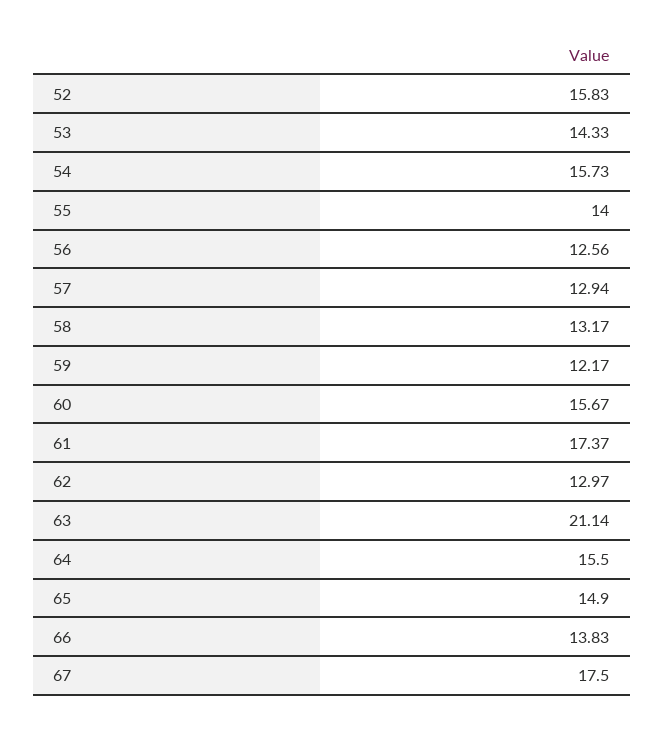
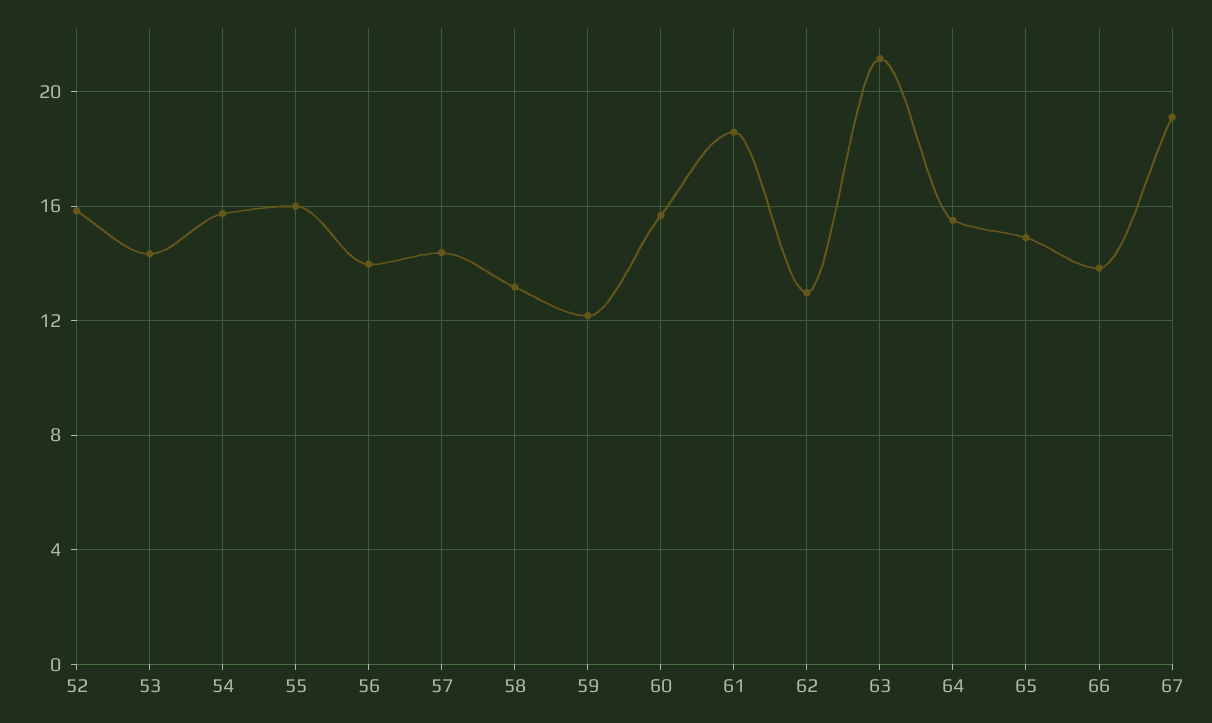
55: 14 -> 16
56: 12.56 -> 14
57: 12.94 -> 14.5
61: 17.37 -> 18.5
67: 17.5 -> 19

